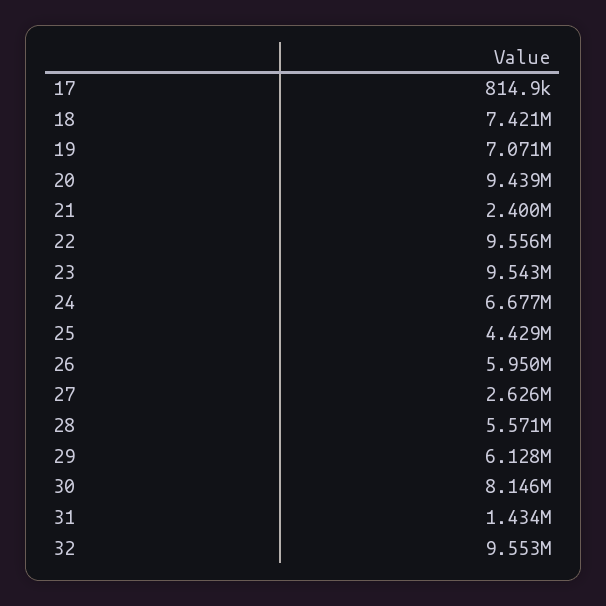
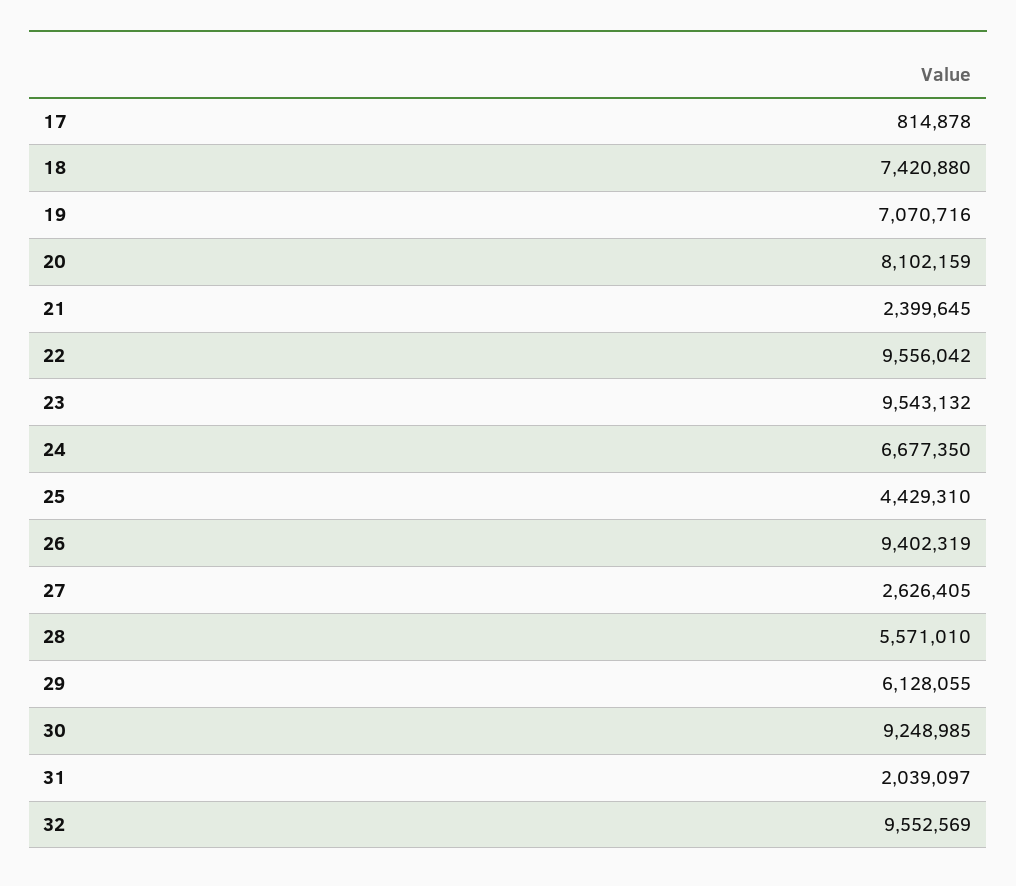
20: 9439000 -> 8102159
26: 5950000 -> 9402319
30: 8146000 -> 9248985
31: 1434000 -> 2039097

